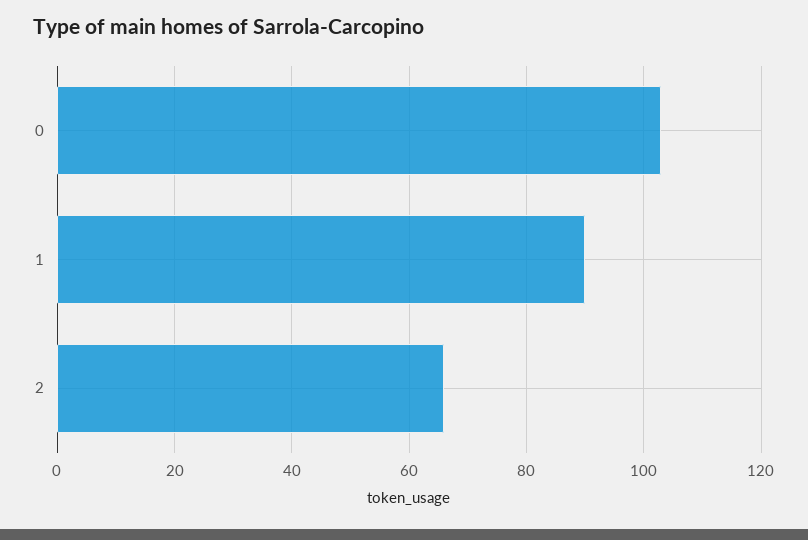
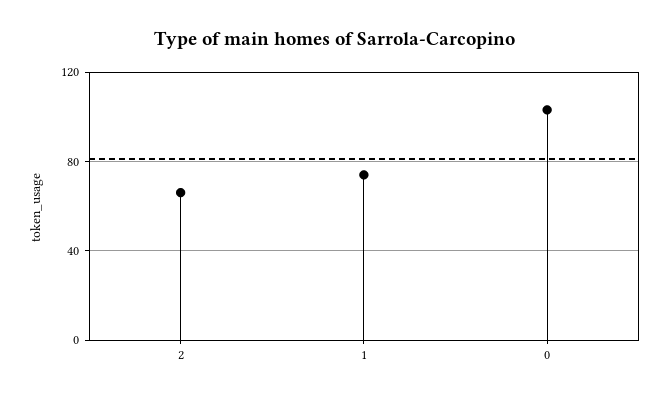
1: 90 -> 75

